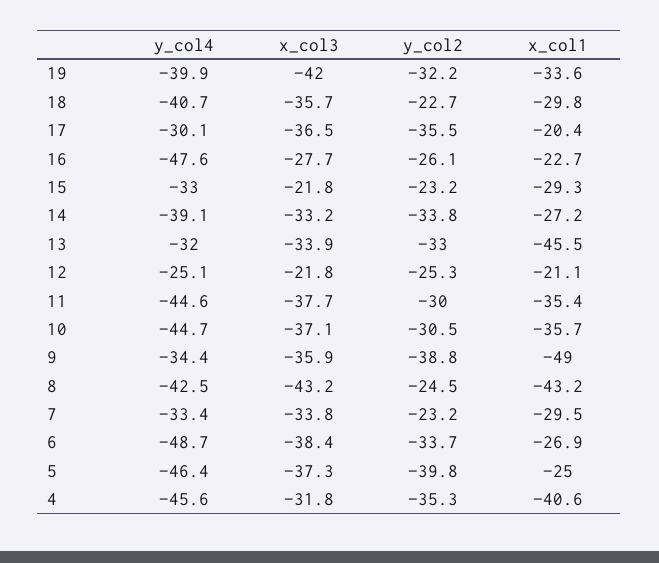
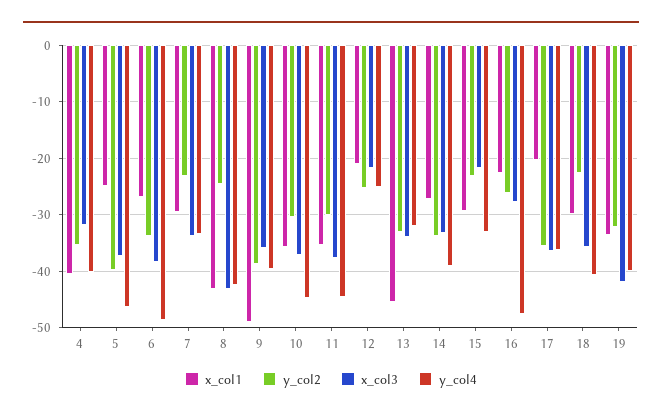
y_col4, 17: -30.1 -> -36
y_col4, 9: -34.4 -> -40
y_col4, 4: -45.6 -> -40

